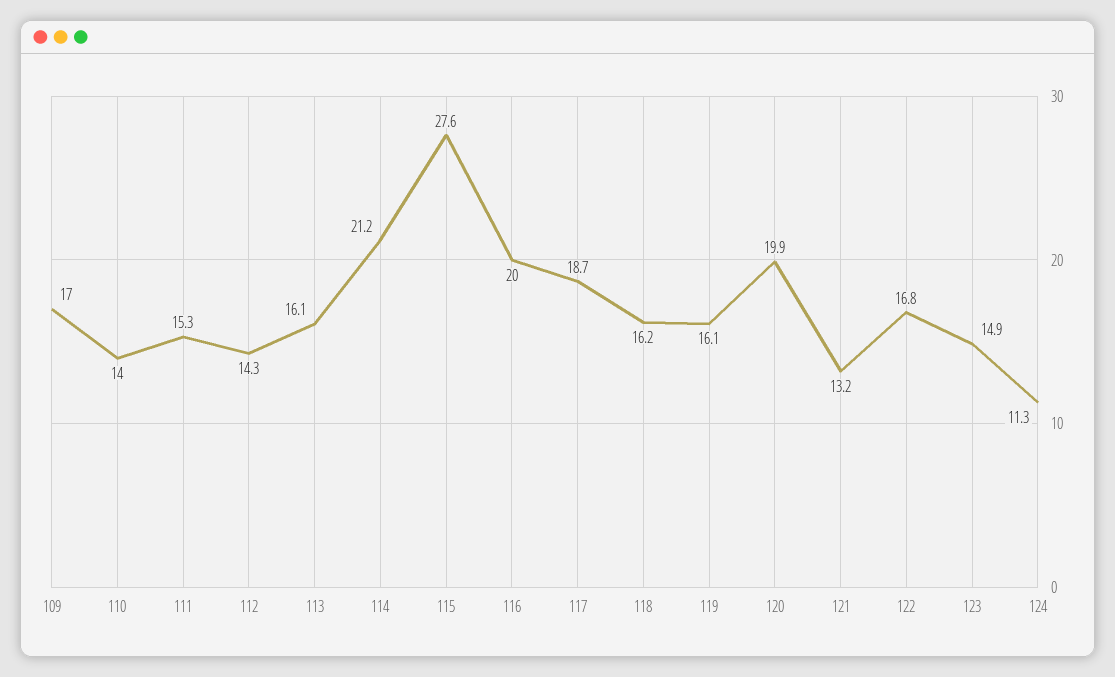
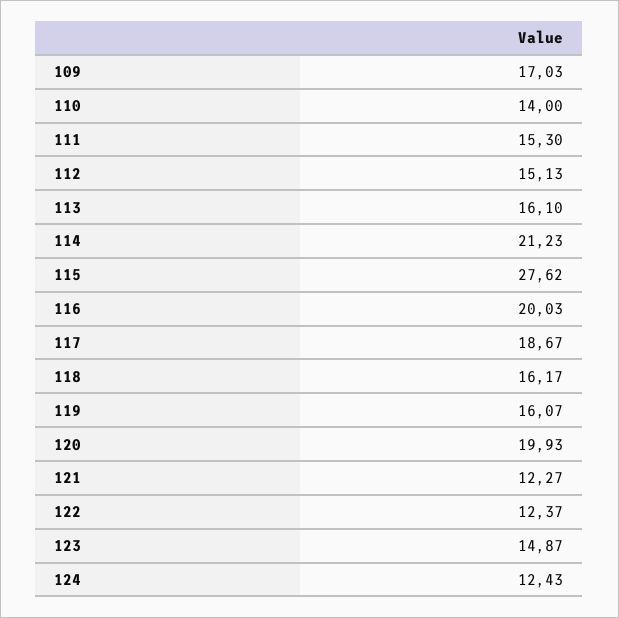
112: 14.3 -> 15.13
121: 13.2 -> 12.27
122: 16.8 -> 12.37
124: 11.3 -> 12.43

